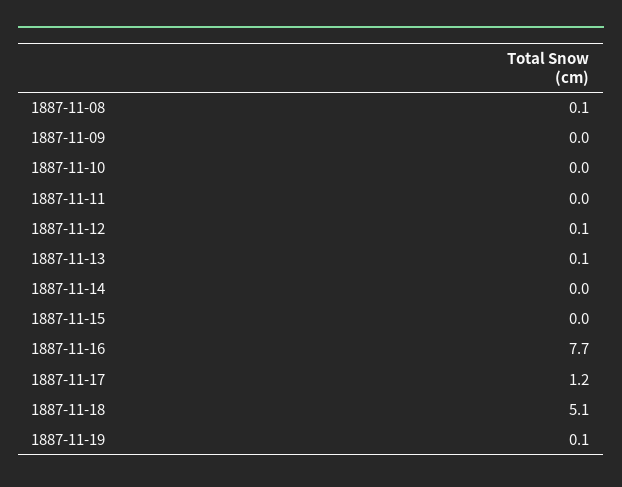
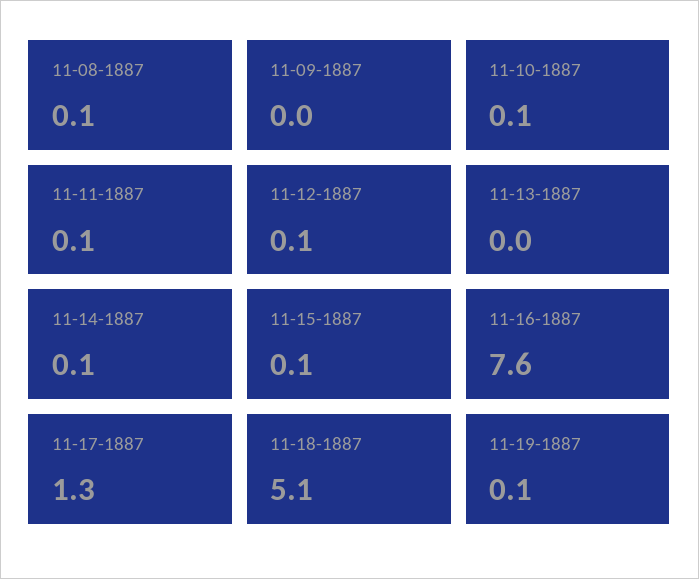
1887-11-10: 0 -> 0.1
1887-11-11: 0 -> 0.1
1887-11-13: 0.1 -> 0
1887-11-14: 0 -> 0.1
1887-11-15: 0 -> 0.1
1887-11-16: 7.7 -> 7.6
1887-11-17: 1.2 -> 1.3

